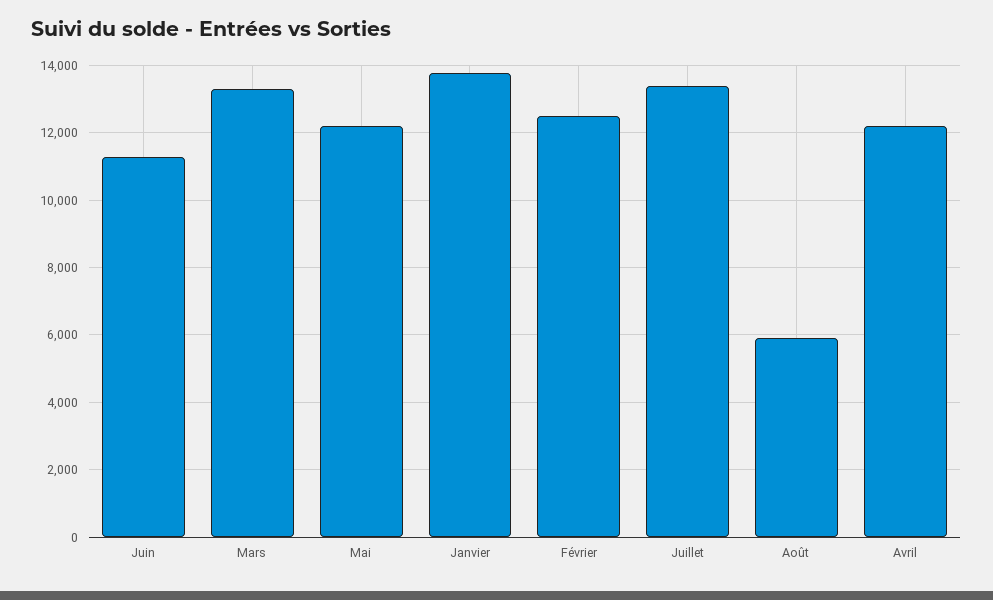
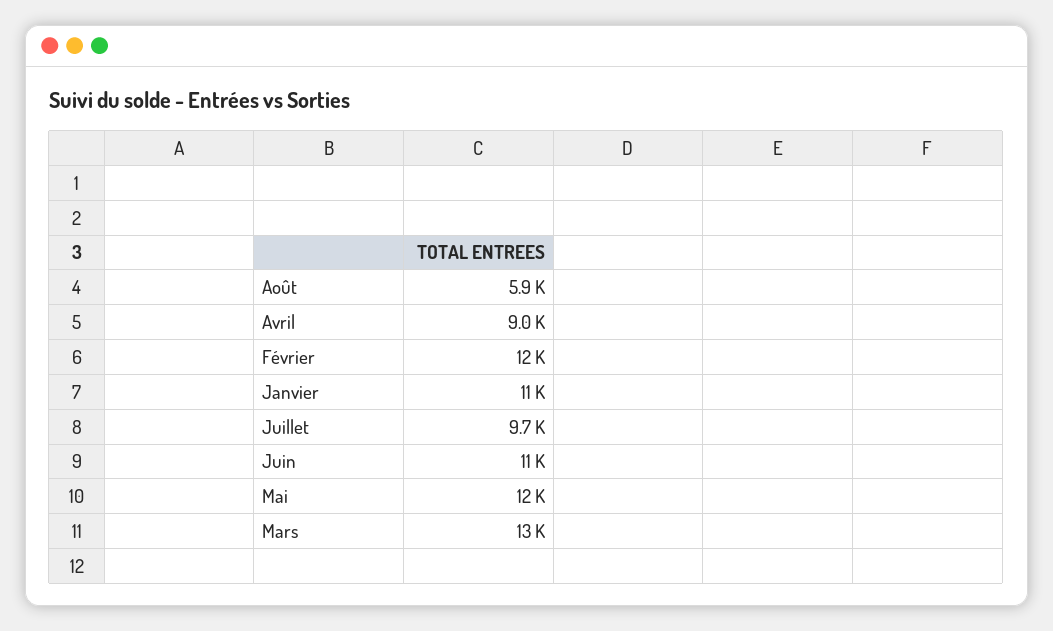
Janvier: 13800 -> 11000
Juillet: 13400 -> 9700
Avril: 12200 -> 9000

